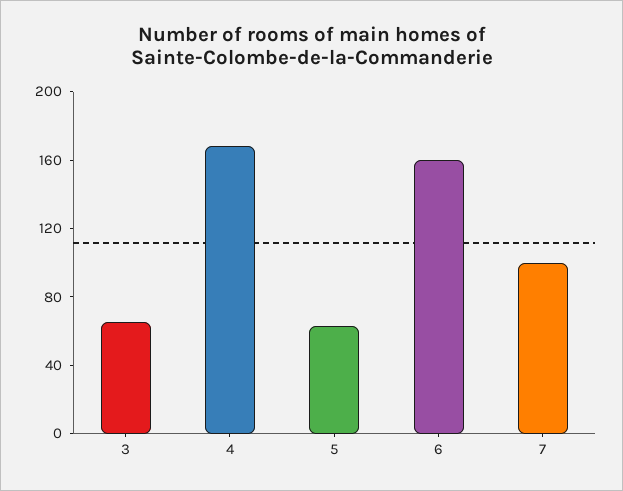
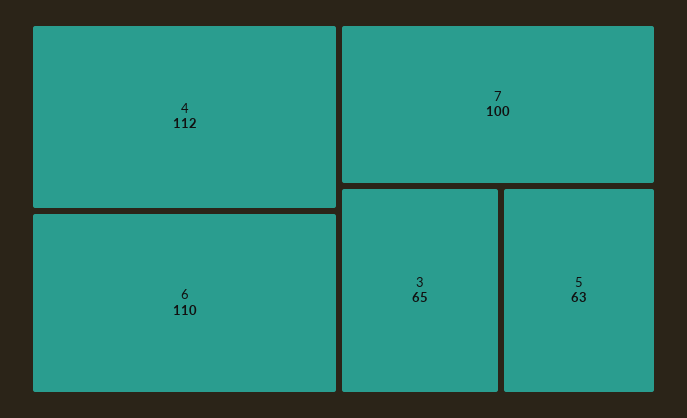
4: 170 -> 112
6: 160 -> 110

